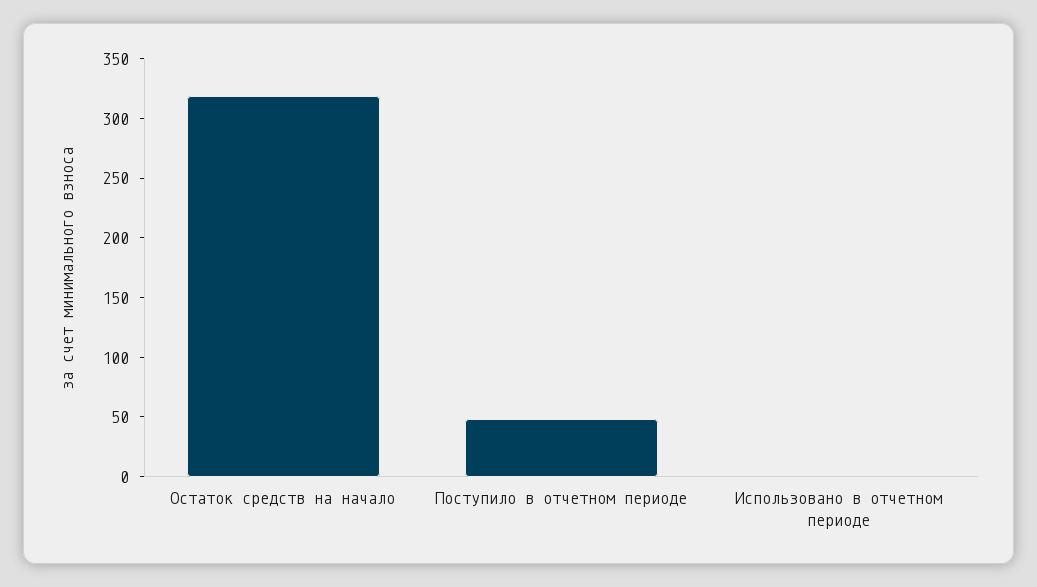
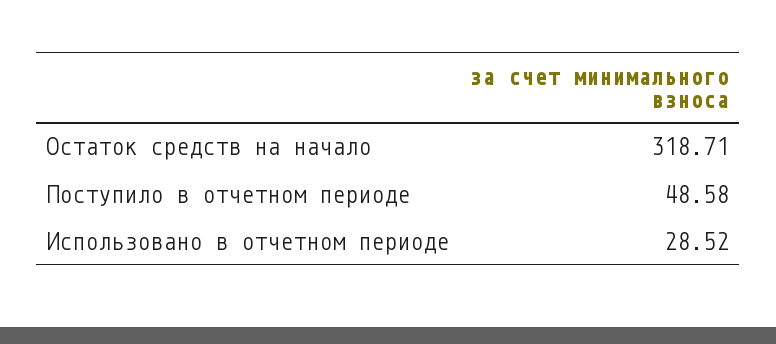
Использовано в отчетном периоде: 0 -> 28.52

